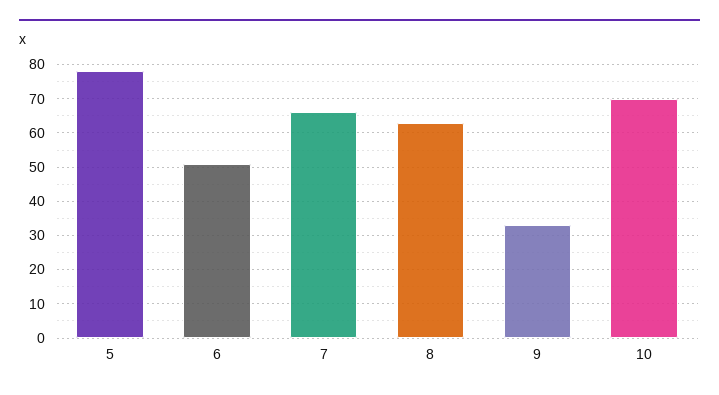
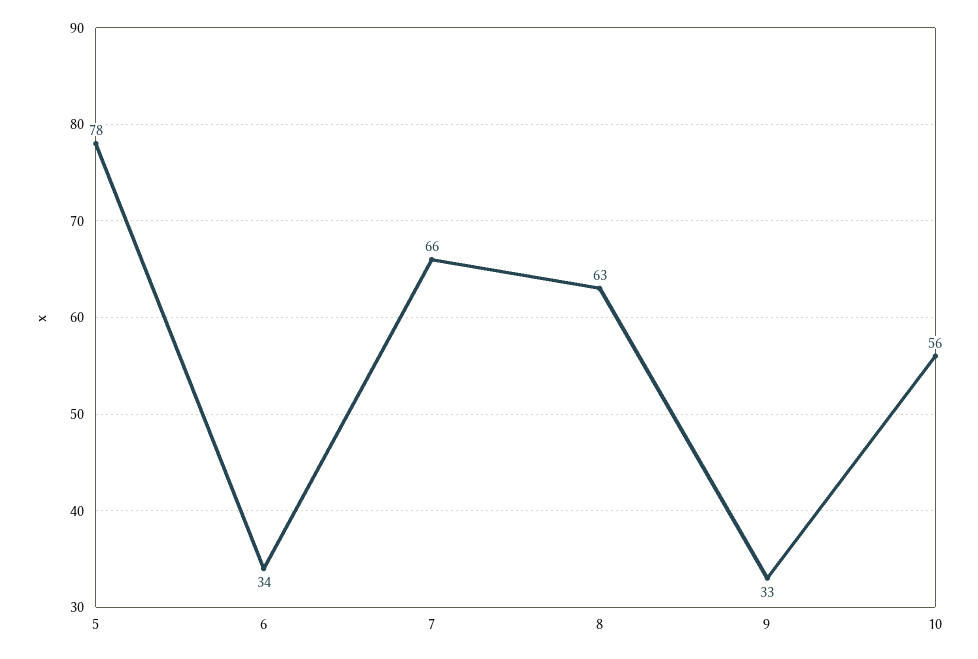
6: 50 -> 34
10: 70 -> 56

